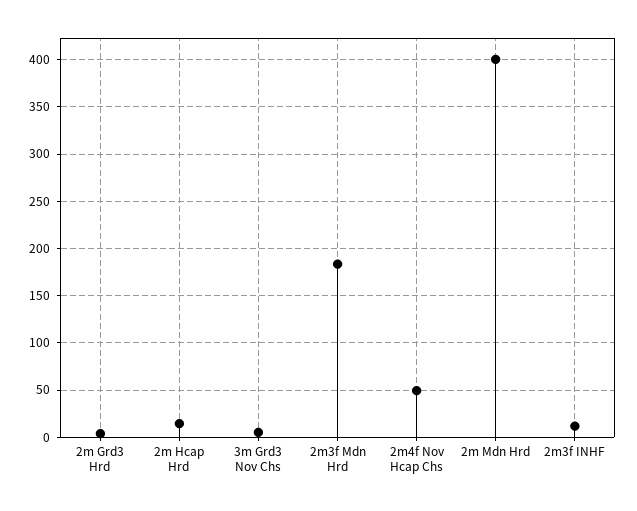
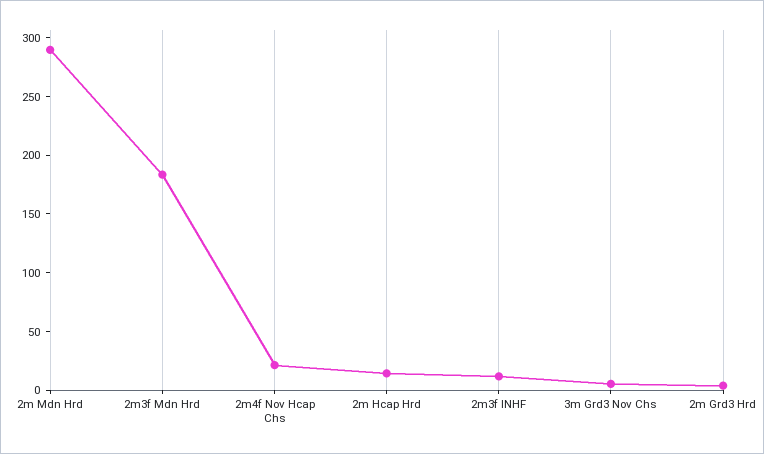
2m4f Nov Hcap Chs: 50 -> 20
2m Mdn Hrd: 400 -> 290

